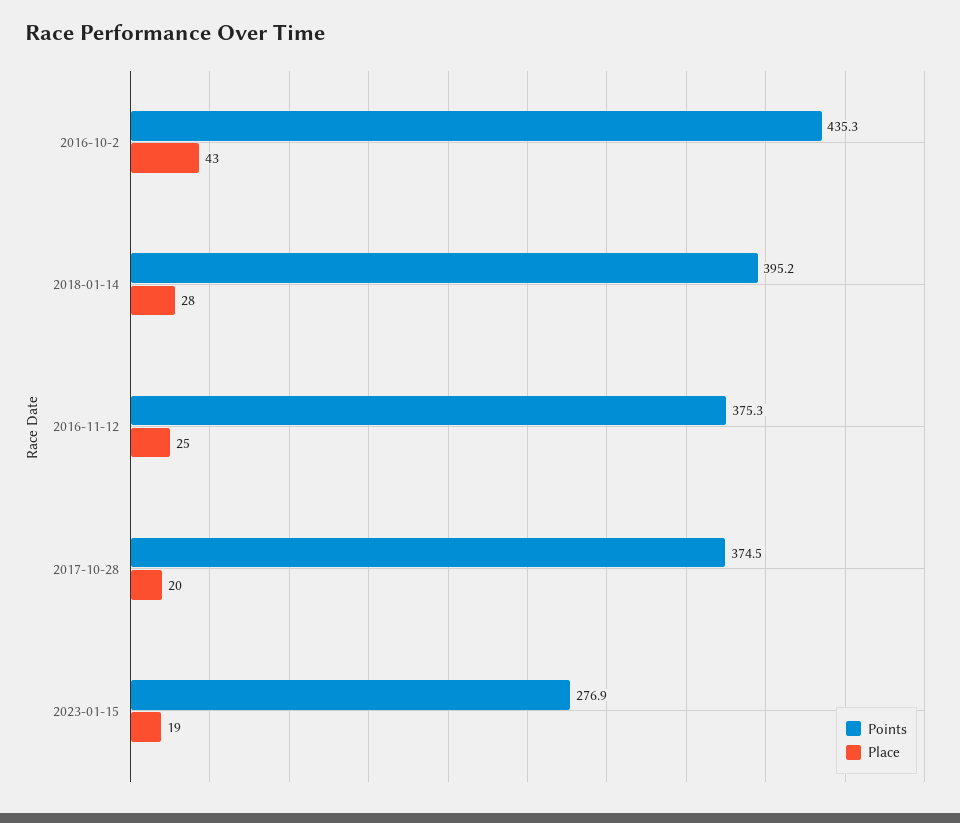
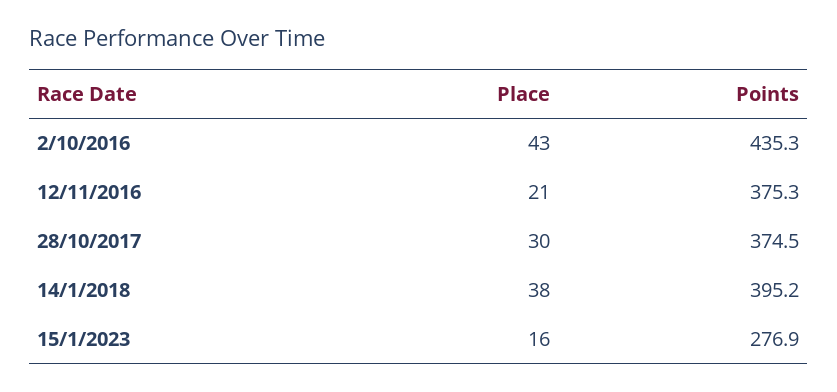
Place, 2018-01-14: 28 -> 38
Place, 2016-11-12: 25 -> 21
Place, 2017-10-28: 20 -> 30
Place, 2023-01-15: 19 -> 16

